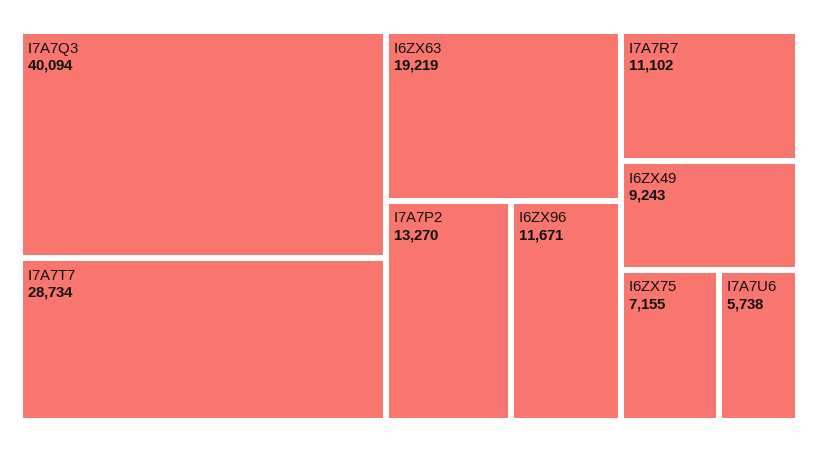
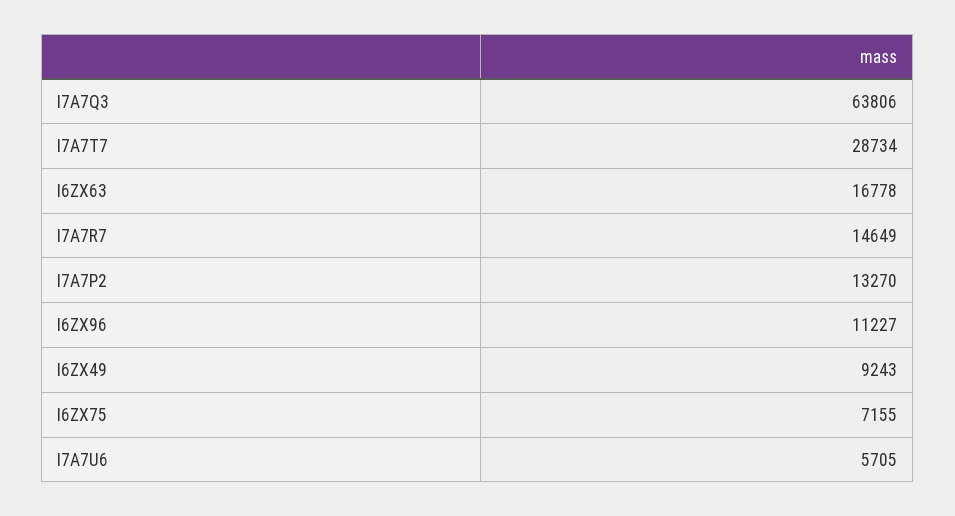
I7A7Q3: 40094 -> 63806
I6ZX63: 19219 -> 16778
I6ZX96: 11671 -> 11227
I7A7R7: 11102 -> 14649
I7A7U6: 5738 -> 5705

